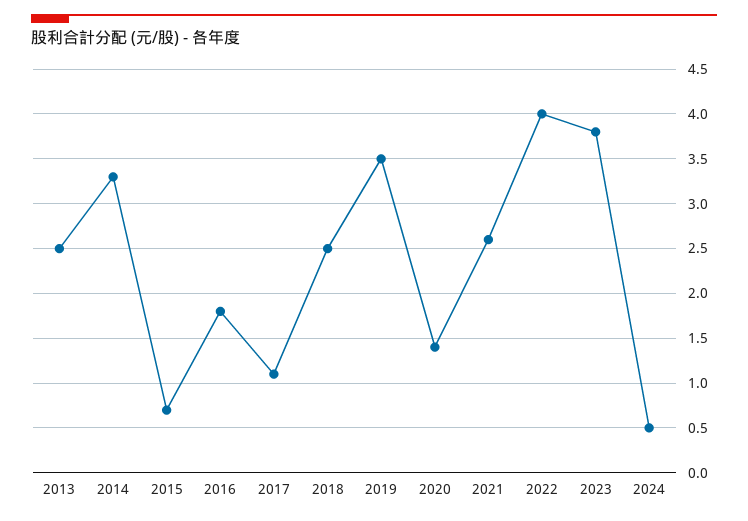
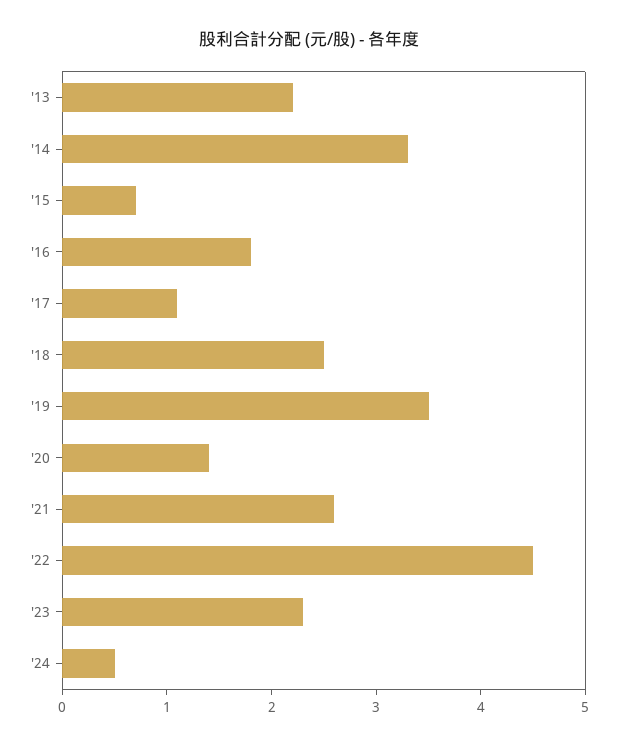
2013: 2.5 -> 2.2
2022: 4 -> 4.5
2023: 3.8 -> 2.3

